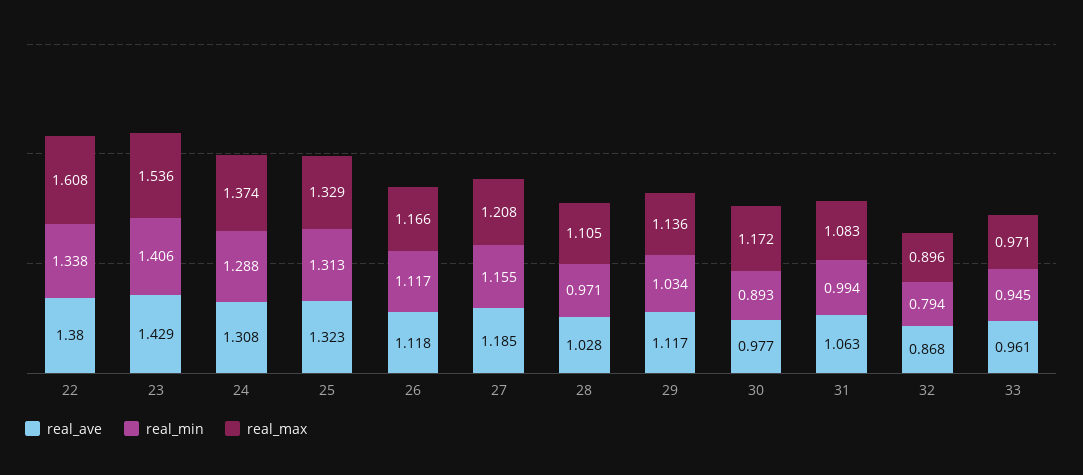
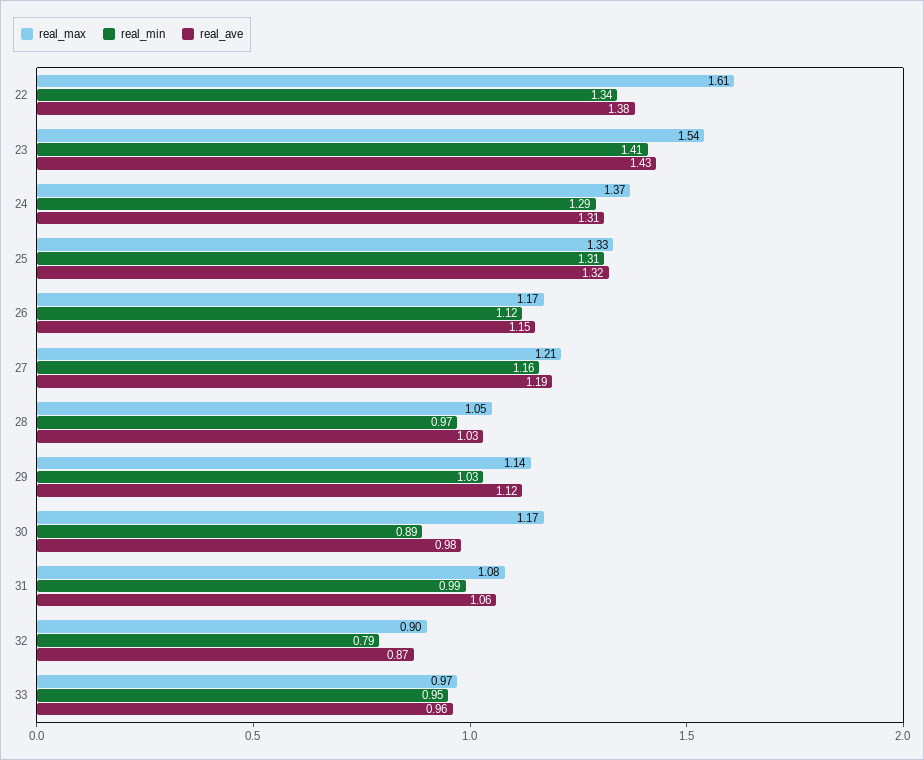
real_ave, 26: 1.118 -> 1.15
real_max, 28: 1.105 -> 1.05

